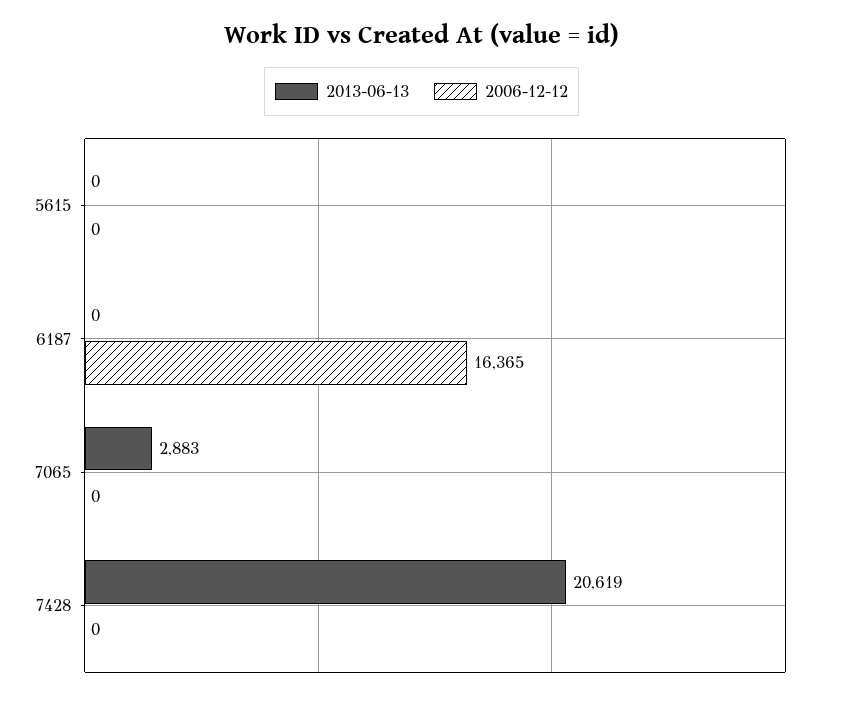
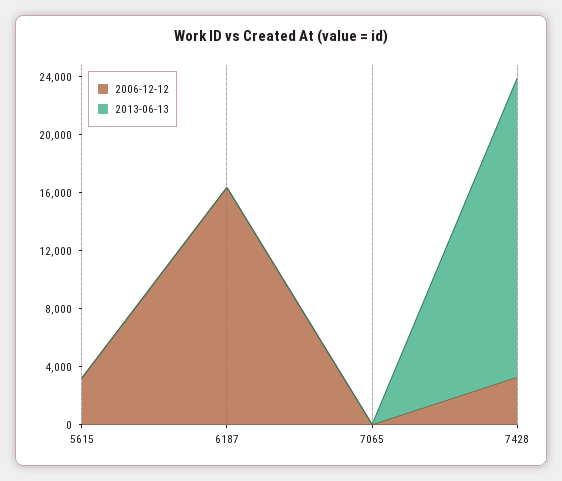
2006-12-12, 5615: 0 -> 3000
2013-06-13, 7065: 2883 -> 0
2006-12-12, 7428: 0 -> 3000

